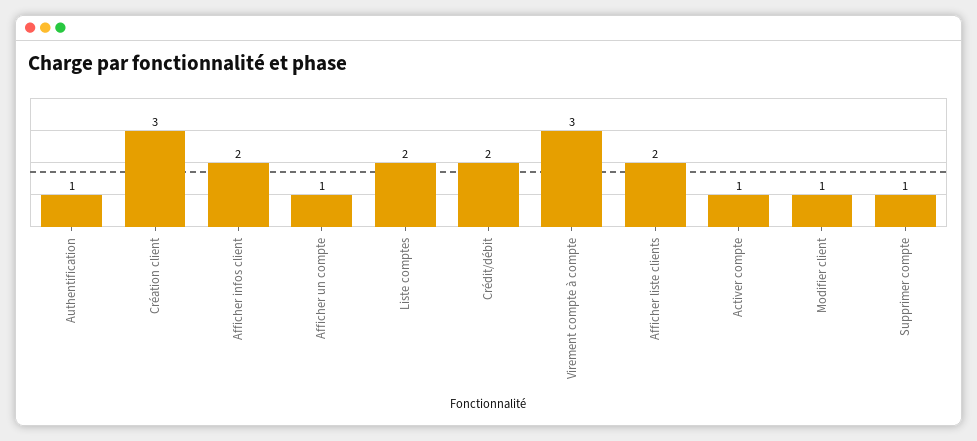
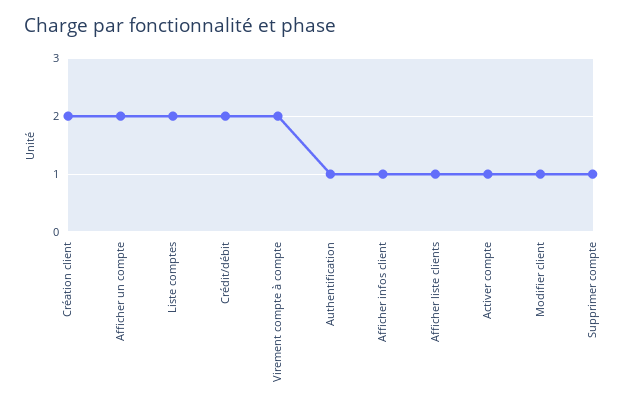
Création client: 3 -> 2
Afficher infos client: 2 -> 1
Afficher un compte: 1 -> 2
Virement compte à compte: 3 -> 2
Afficher liste clients: 2 -> 1

